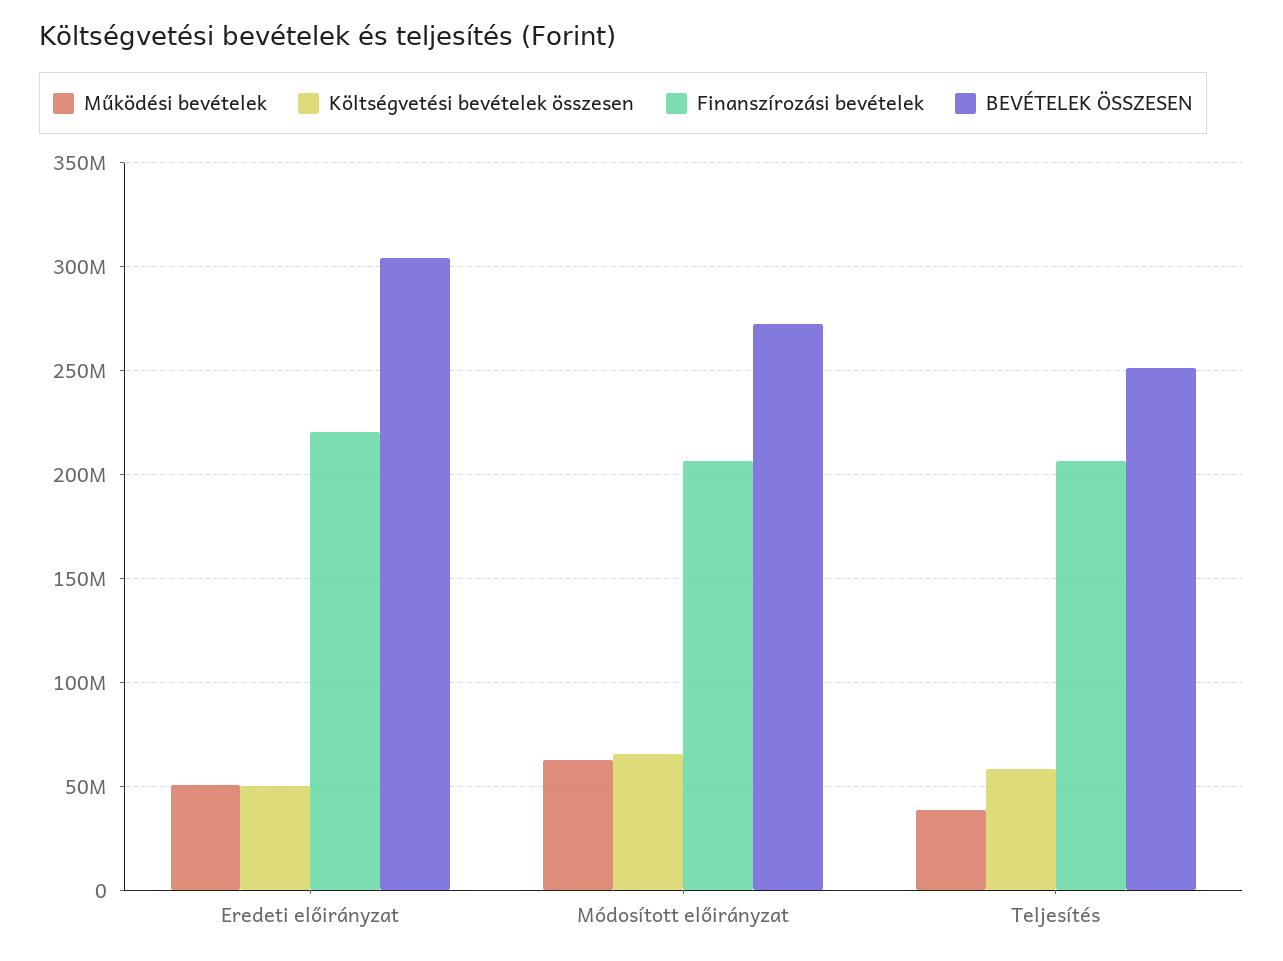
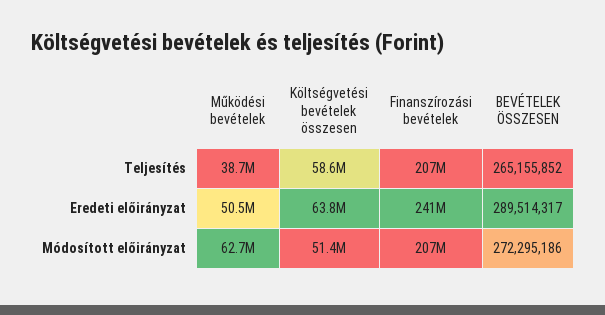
Költségvetési bevételek összesen, Eredeti előirányzat: 50000000 -> 63800000
Finanszírozási bevételek, Eredeti előirányzat: 220000000 -> 241000000
BEVÉTELEK ÖSSZESEN, Eredeti előirányzat: 305000000 -> 289514317
Költségvetési bevételek összesen, Módosított előirányzat: 65000000 -> 51400000
BEVÉTELEK ÖSSZESEN, Teljesítés: 250000000 -> 265155852

